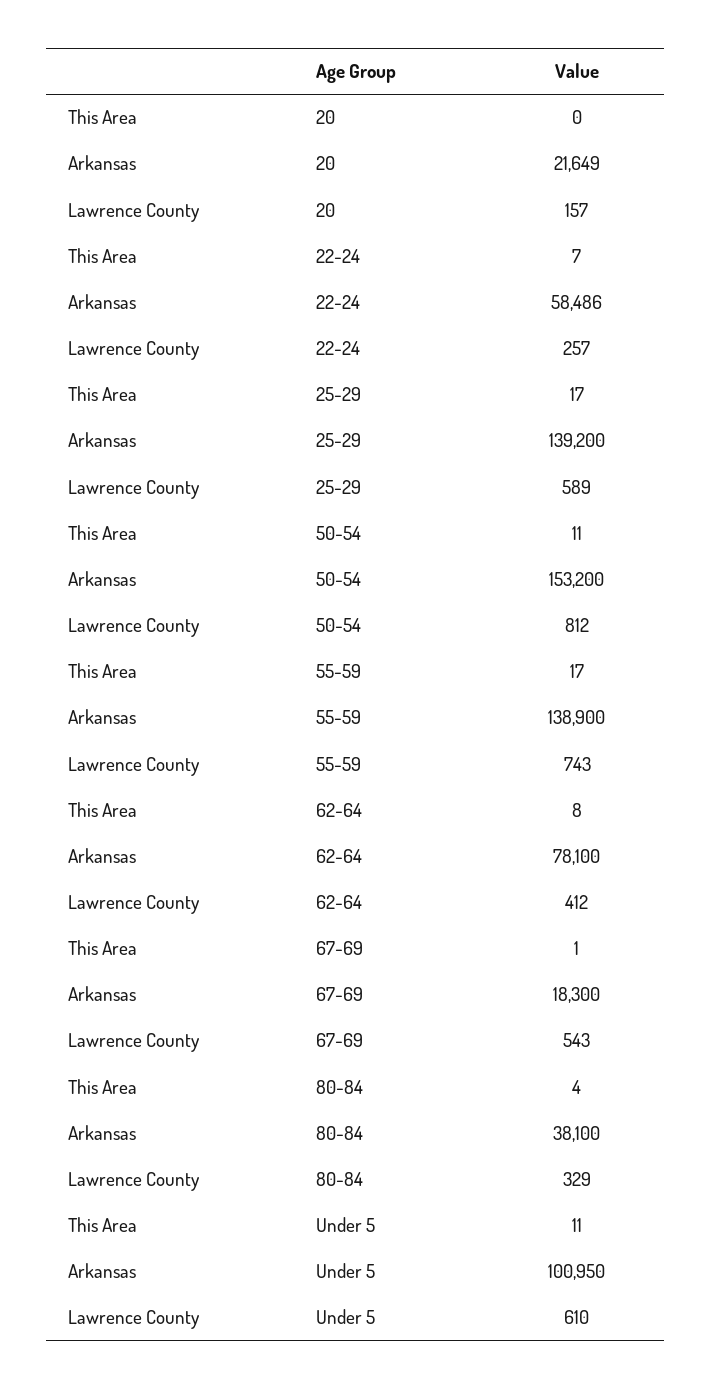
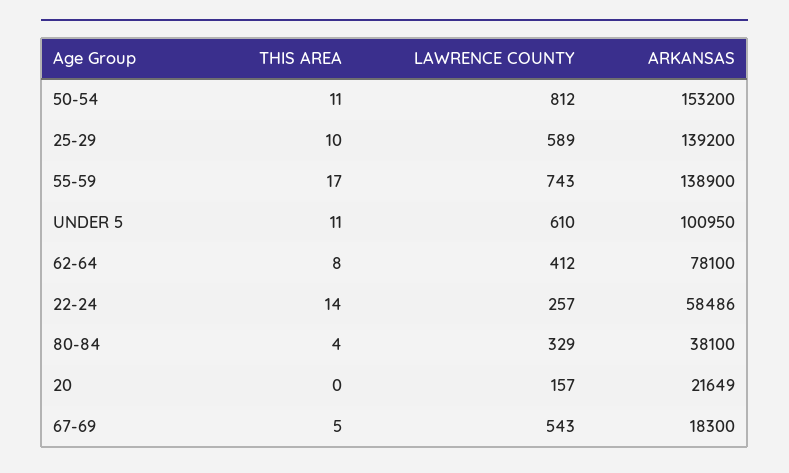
This Area, 22-24: 7 -> 14
This Area, 25-29: 17 -> 10
This Area, 67-69: 1 -> 5

